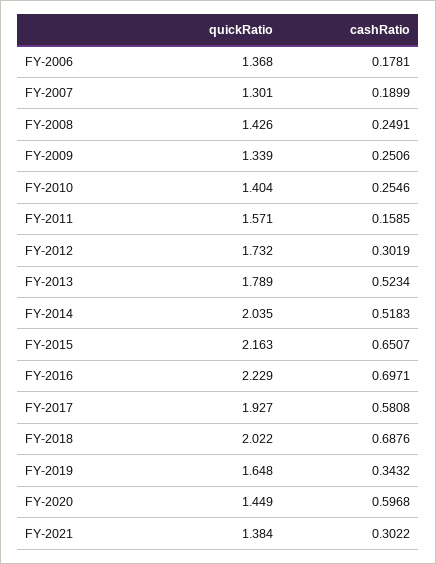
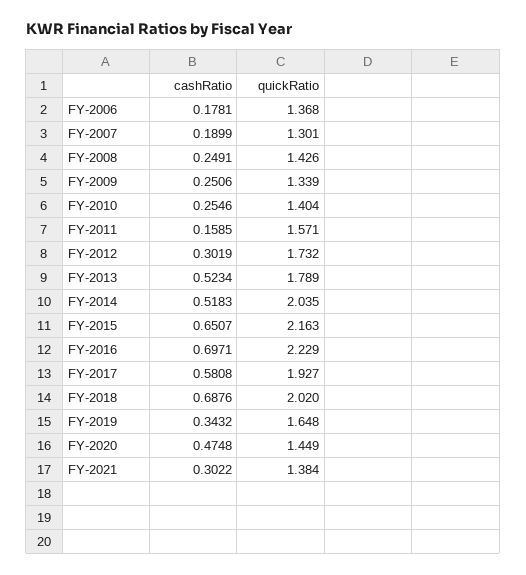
quickRatio, FY-2018: 2.022 -> 2.02
cashRatio, FY-2020: 0.5968 -> 0.4748

